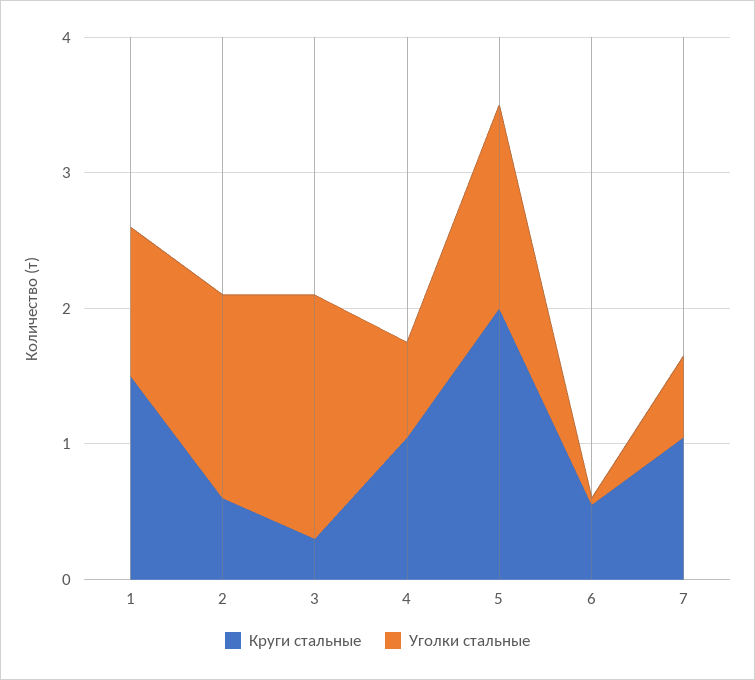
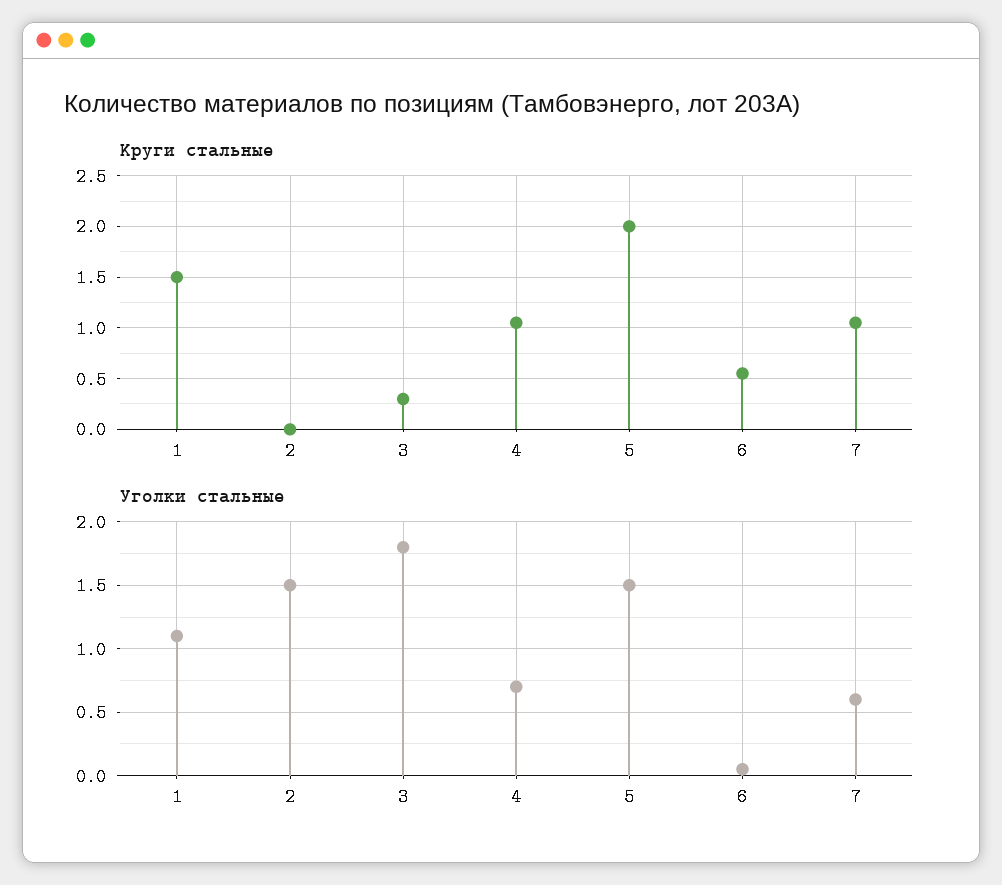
Круги стальные, 2: 0.6 -> 0

